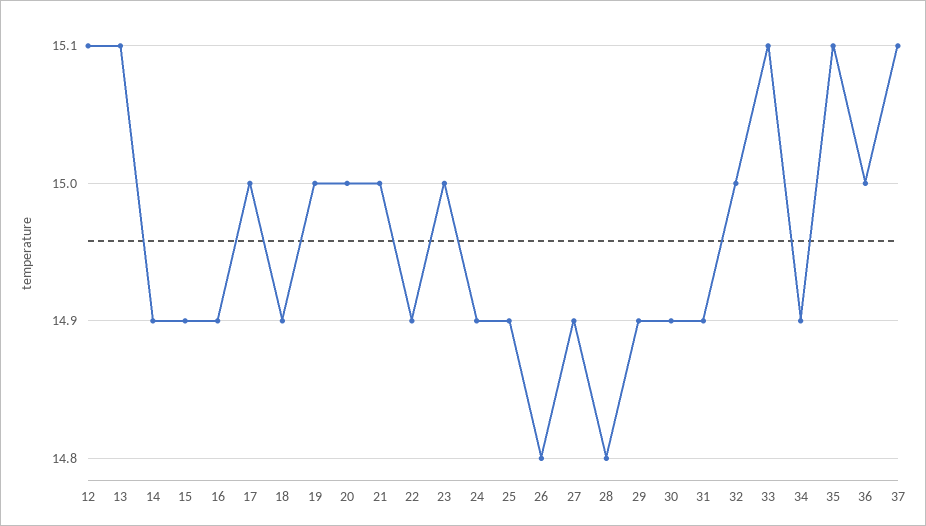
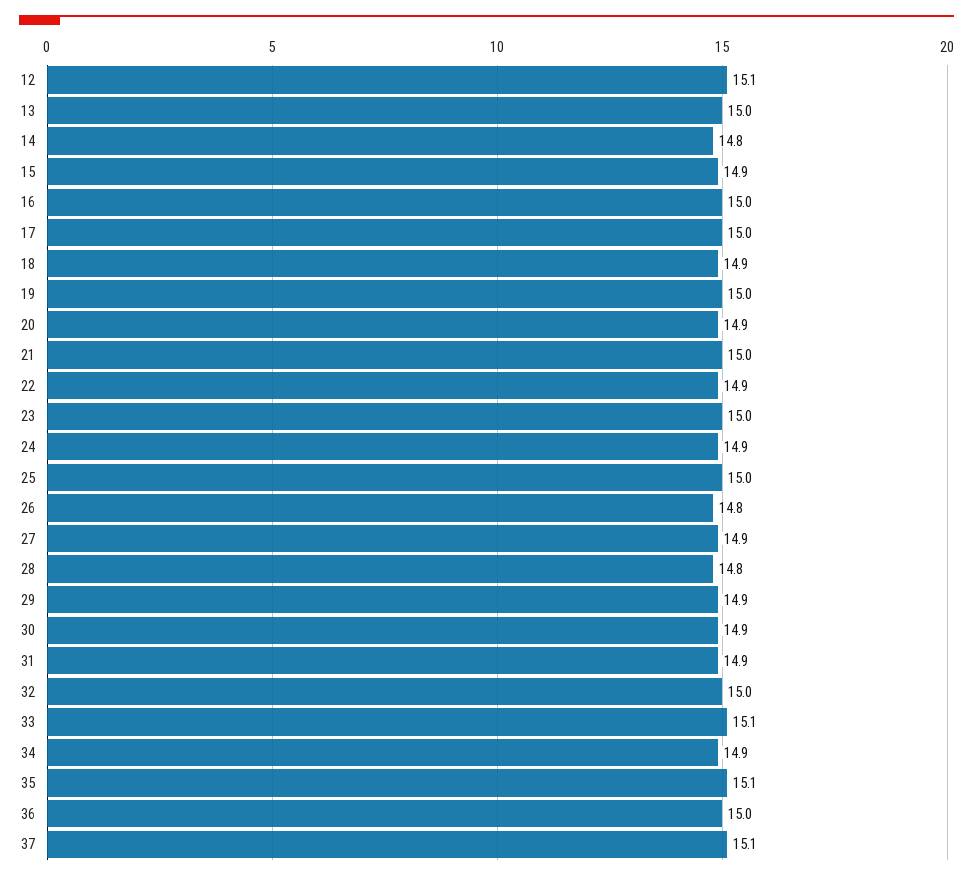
13: 15.1 -> 15
14: 14.9 -> 14.8
16: 14.9 -> 15
20: 15 -> 14.9
25: 14.9 -> 15

